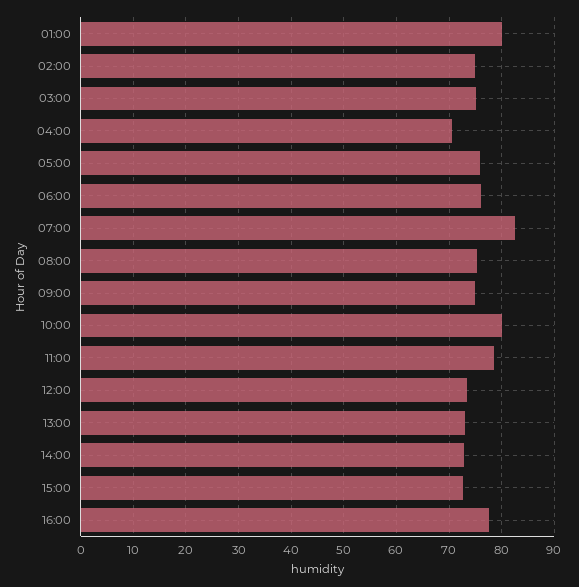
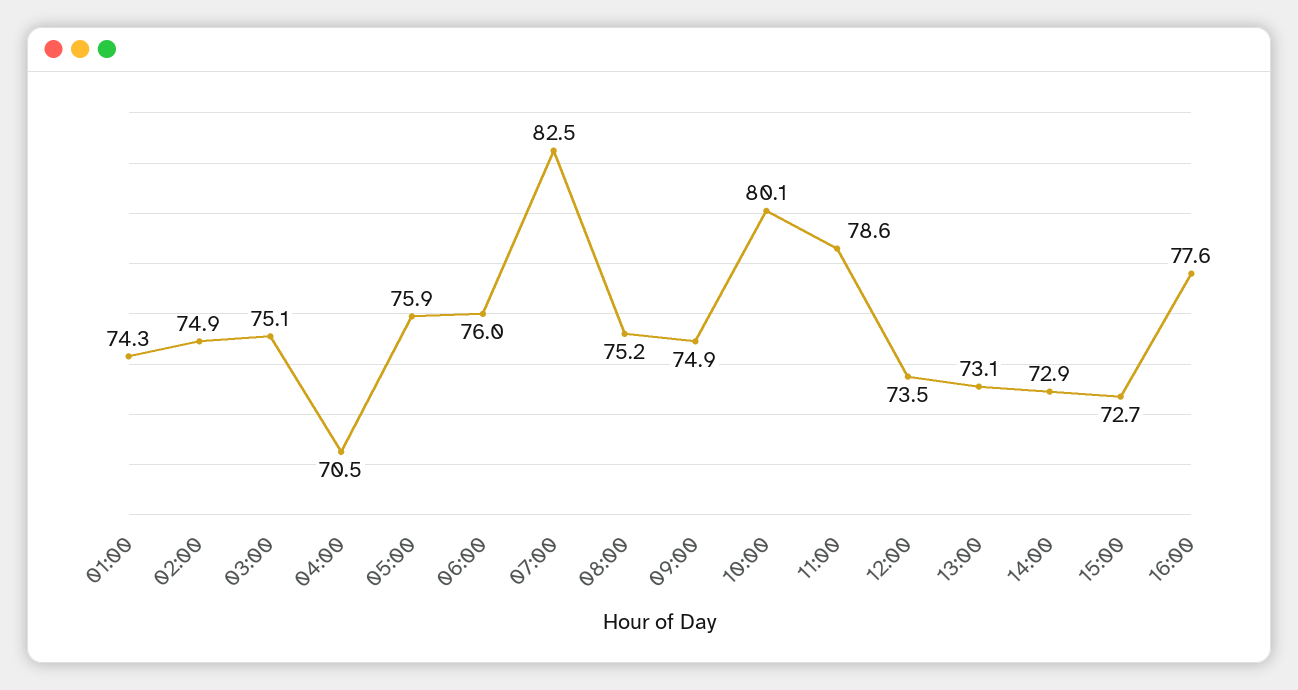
01:00: 80 -> 74.3

